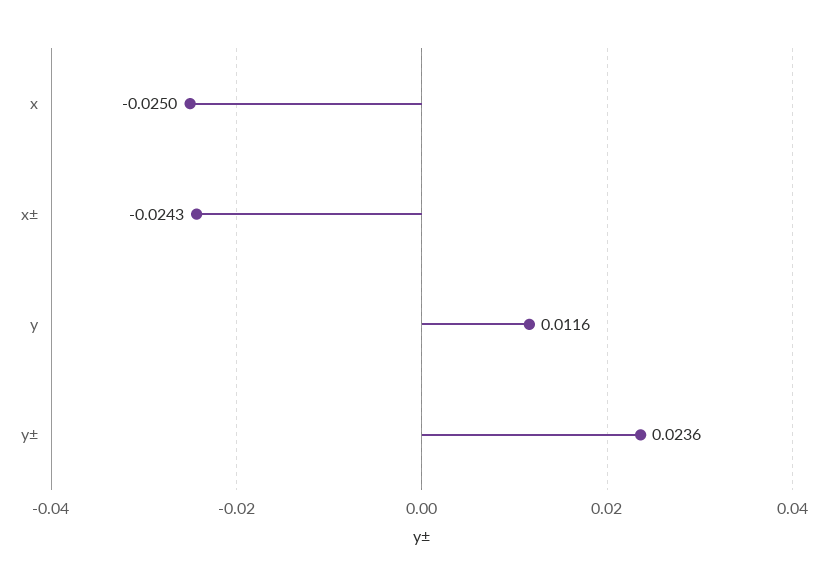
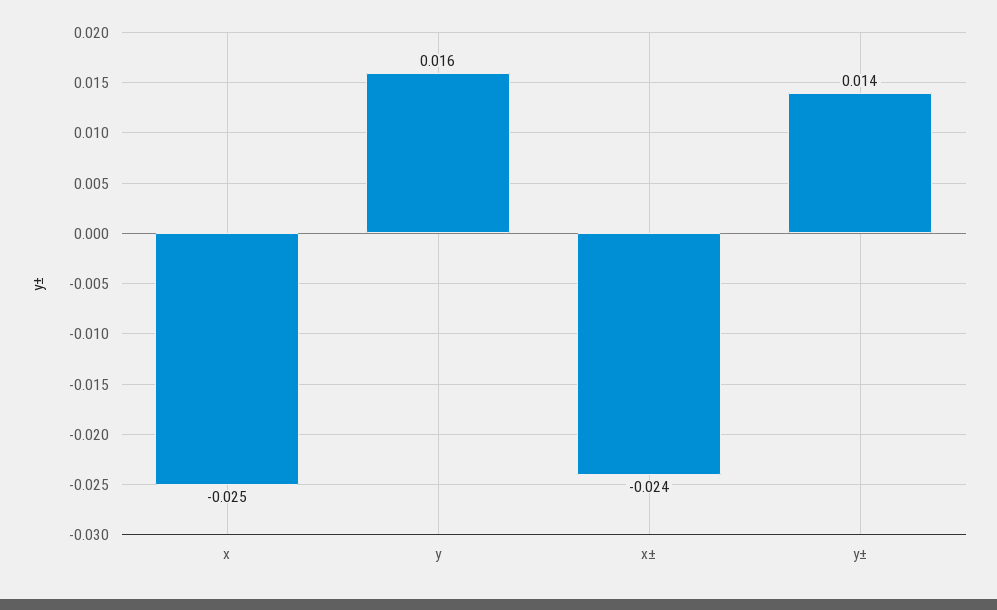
y: 0.0116 -> 0.016
y±: 0.0236 -> 0.014

